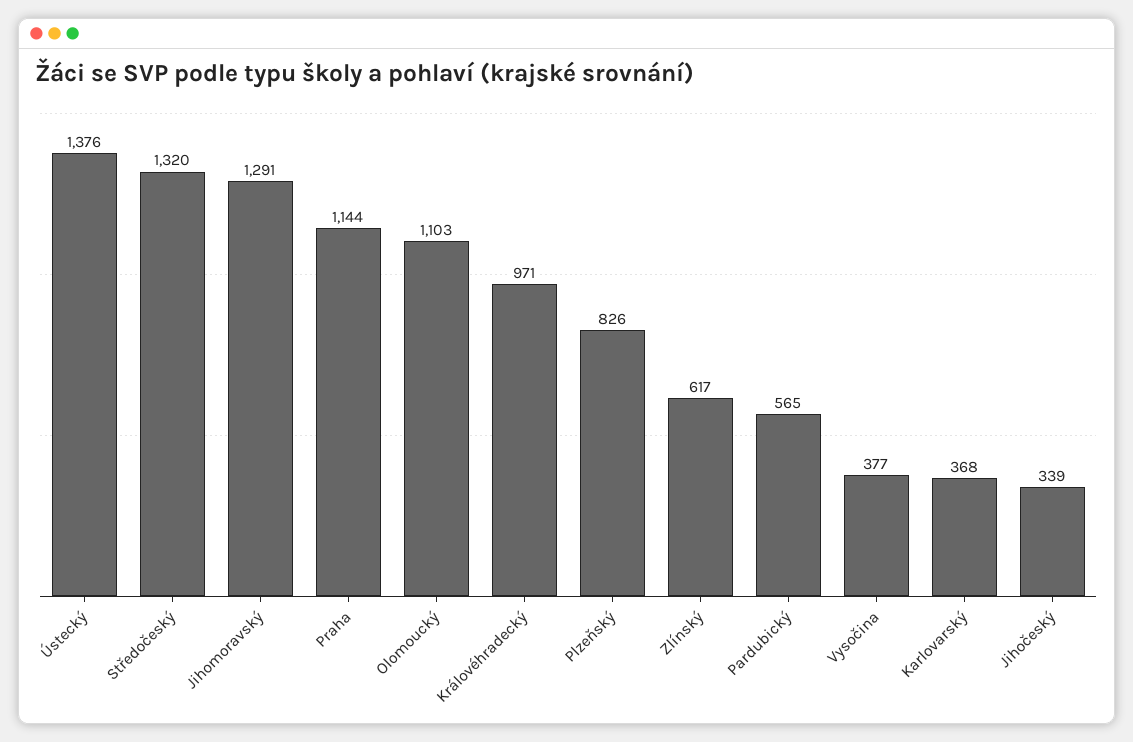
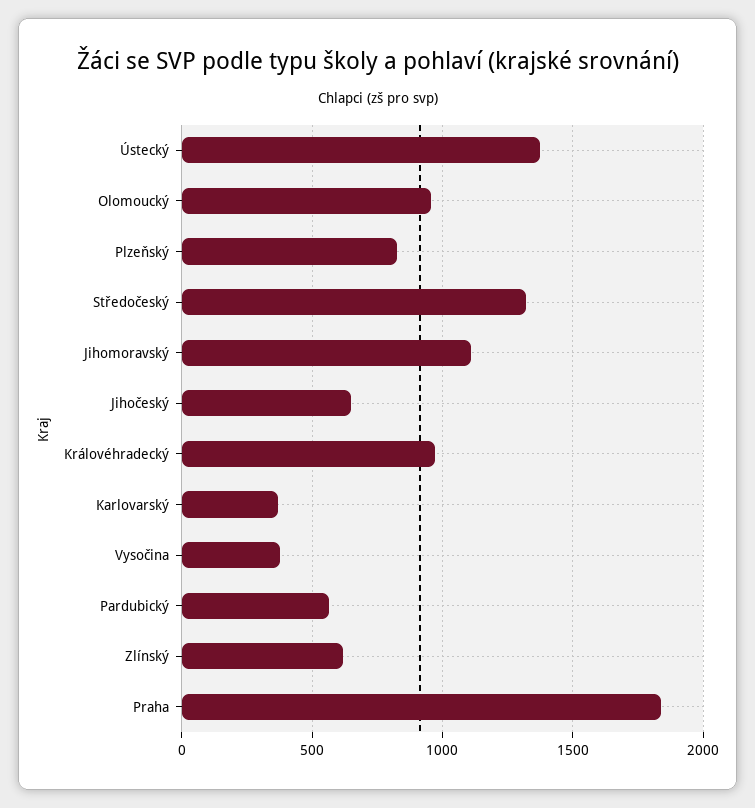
Jihomoravský: 1291 -> 1100
Praha: 1144 -> 1850
Olomoucký: 1103 -> 950
Jihočeský: 339 -> 650

